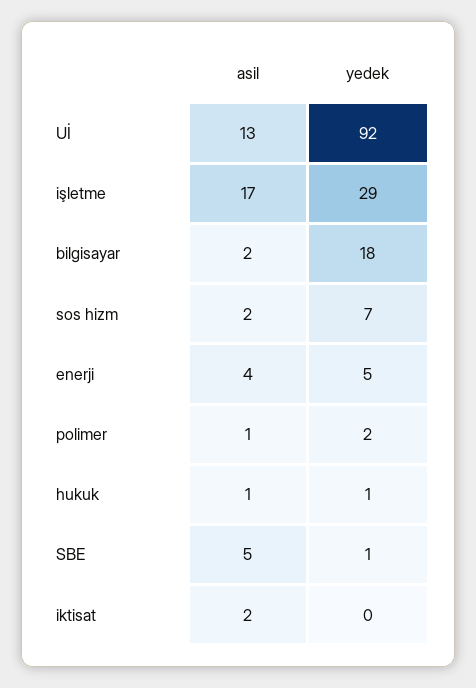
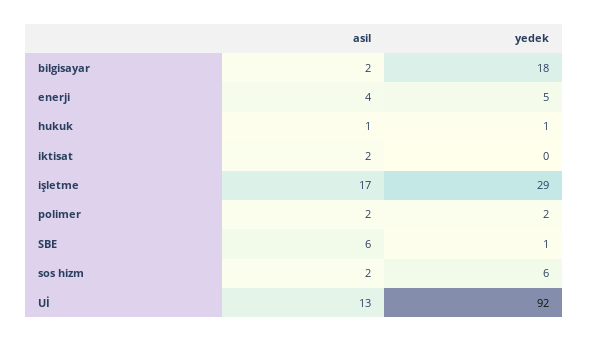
yedek, sos hizm: 7 -> 6
asil, polimer: 1 -> 2
asil, SBE: 5 -> 6

